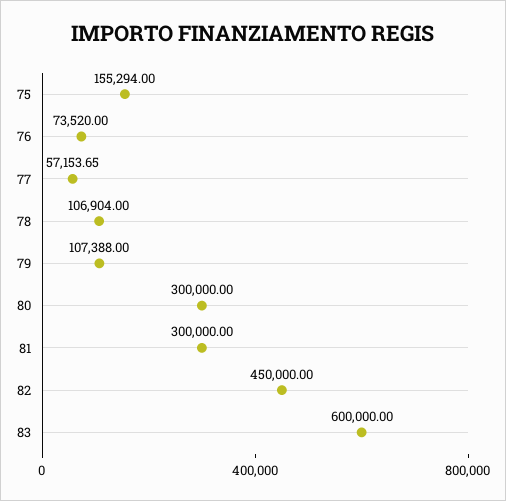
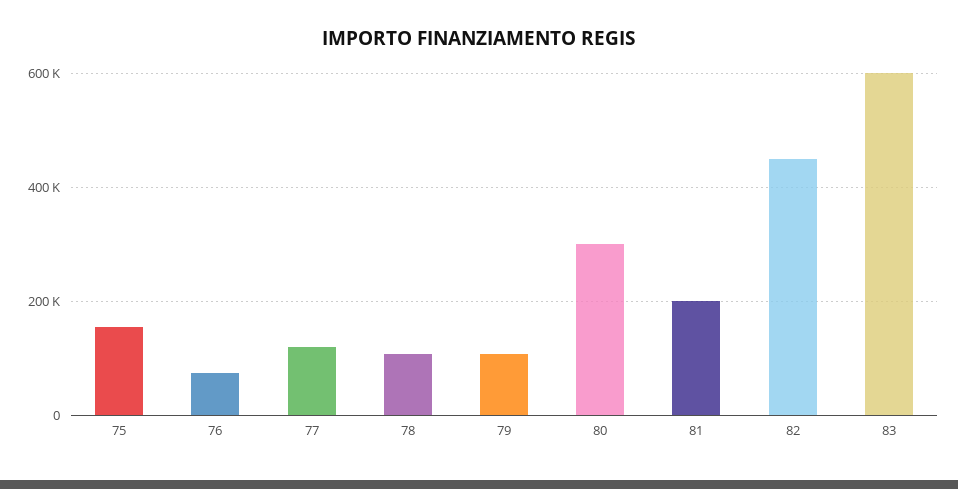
77: 57153.65 -> 120000
81: 300000 -> 200000

